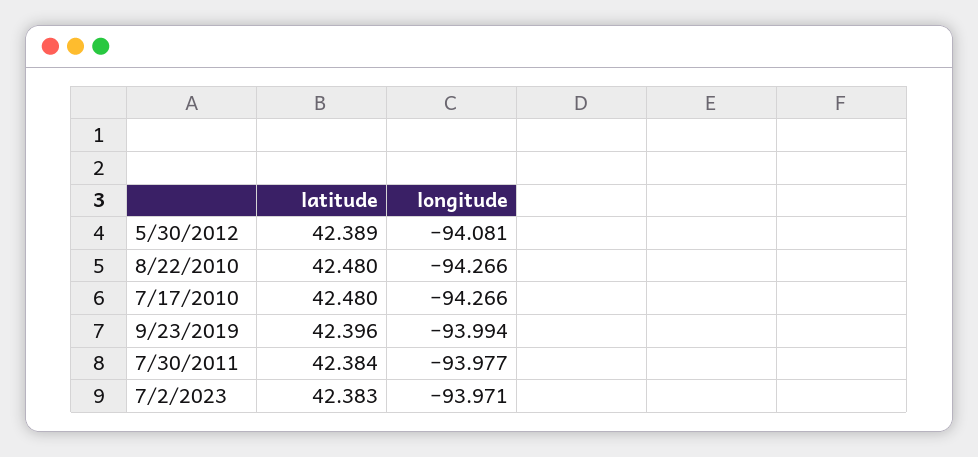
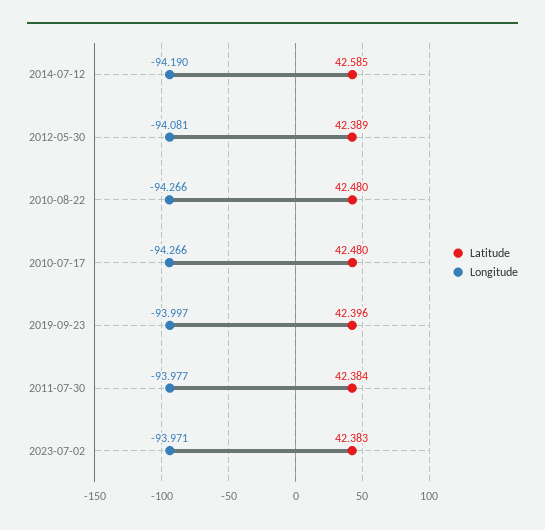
longitude, 9/23/2019: -93.994 -> -93.997
latitude, 2014-07-12: none -> 42.585
longitude, 2014-07-12: none -> -94.19

